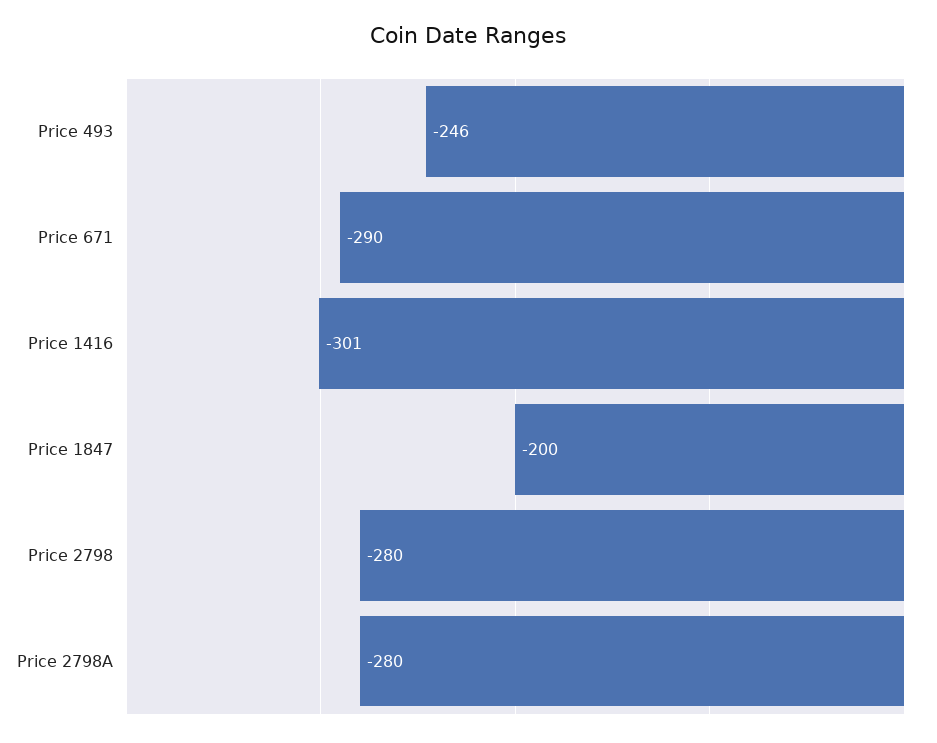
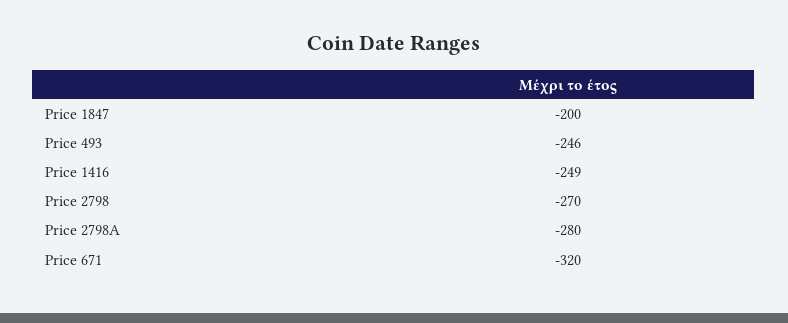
Price 671: -290 -> -320
Price 1416: -301 -> -249
Price 2798: -280 -> -270

